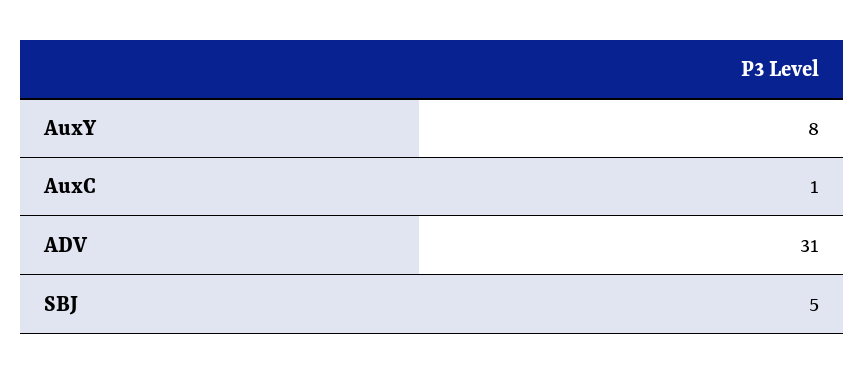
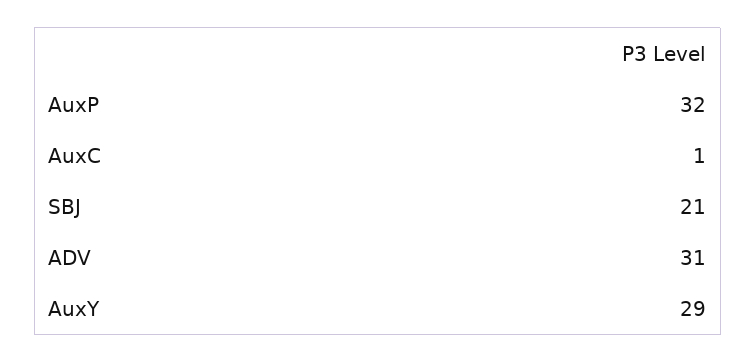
AuxY: 8 -> 29
SBJ: 5 -> 21
AuxP: none -> 32

